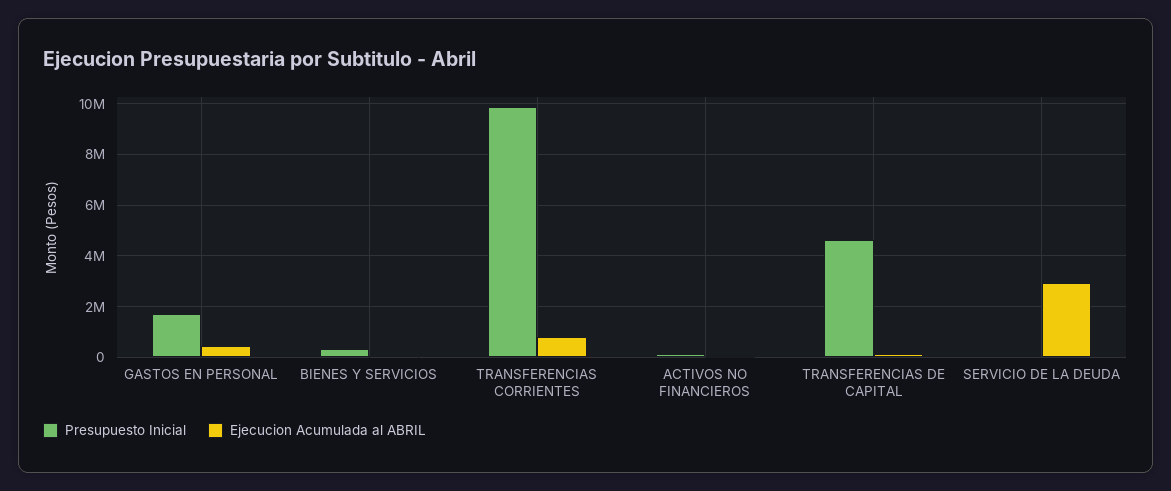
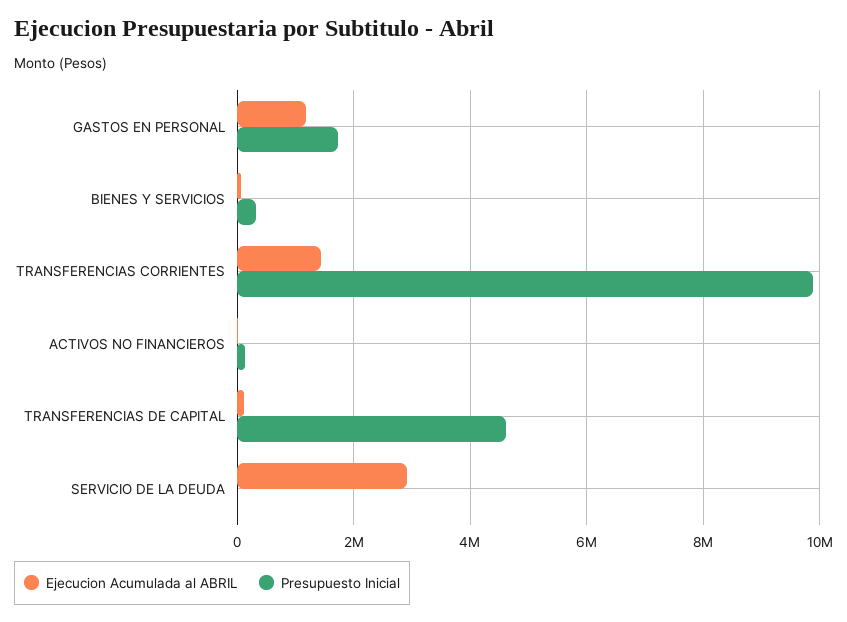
Ejecucion Acumulada al ABRIL, GASTOS EN PERSONAL: 500000 -> 1200000
Ejecucion Acumulada al ABRIL, TRANSFERENCIAS CORRIENTES: 750000 -> 1400000

